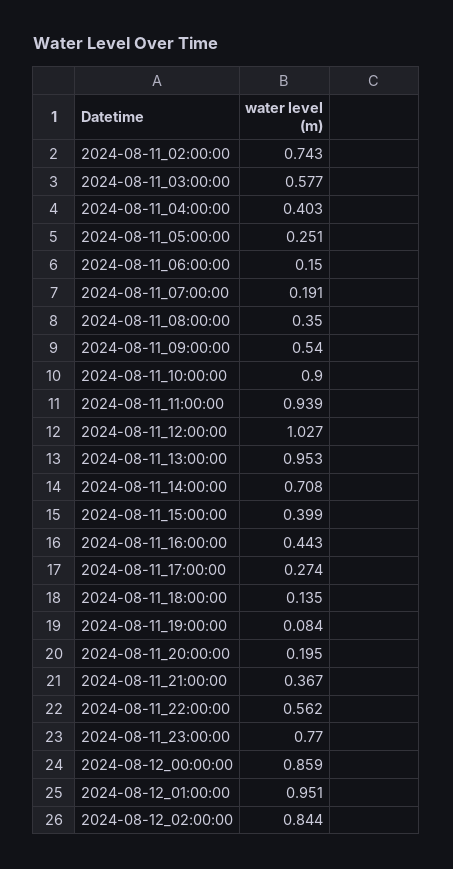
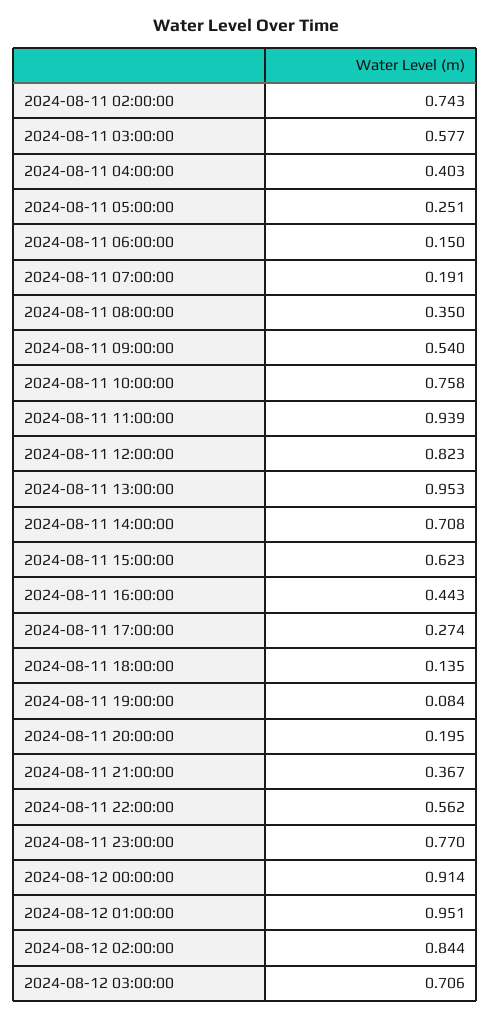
2024-08-11_10:00:00: 0.9 -> 0.758
2024-08-11_12:00:00: 1.027 -> 0.823
2024-08-11_15:00:00: 0.399 -> 0.623
2024-08-12_00:00:00: 0.859 -> 0.914
2024-08-12 03:00:00: none -> 0.706

